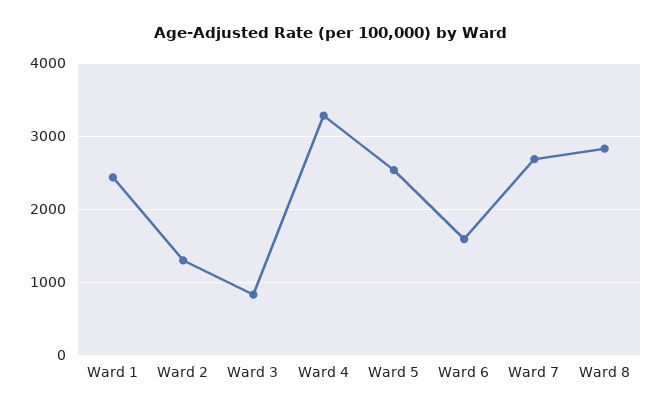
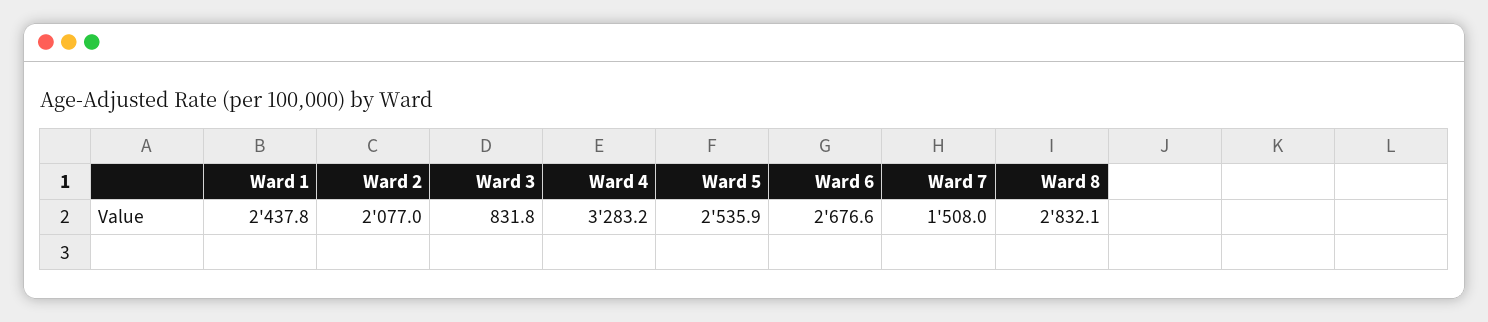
Ward 2: 1300 -> 2077
Ward 6: 1600 -> 2676.6
Ward 7: 2700 -> 1508

